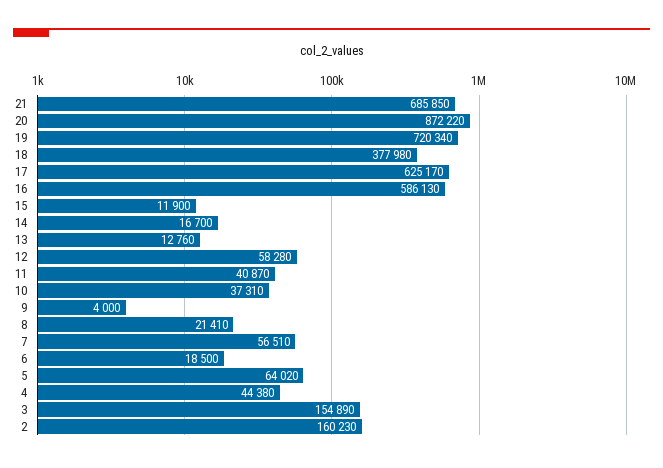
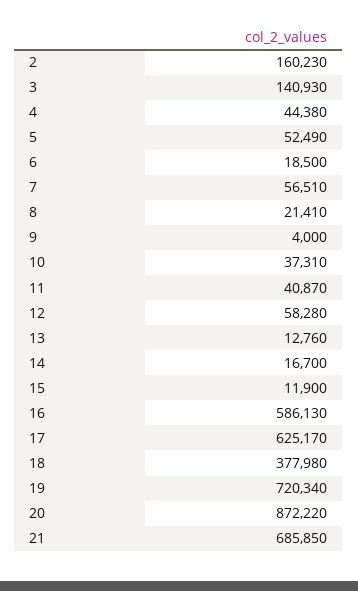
5: 64020 -> 52490
3: 154890 -> 140930

